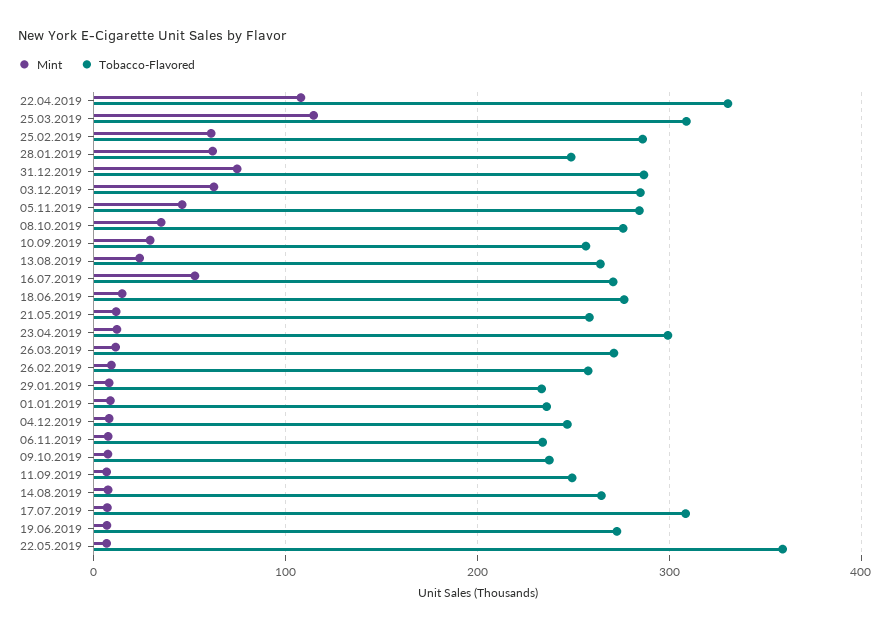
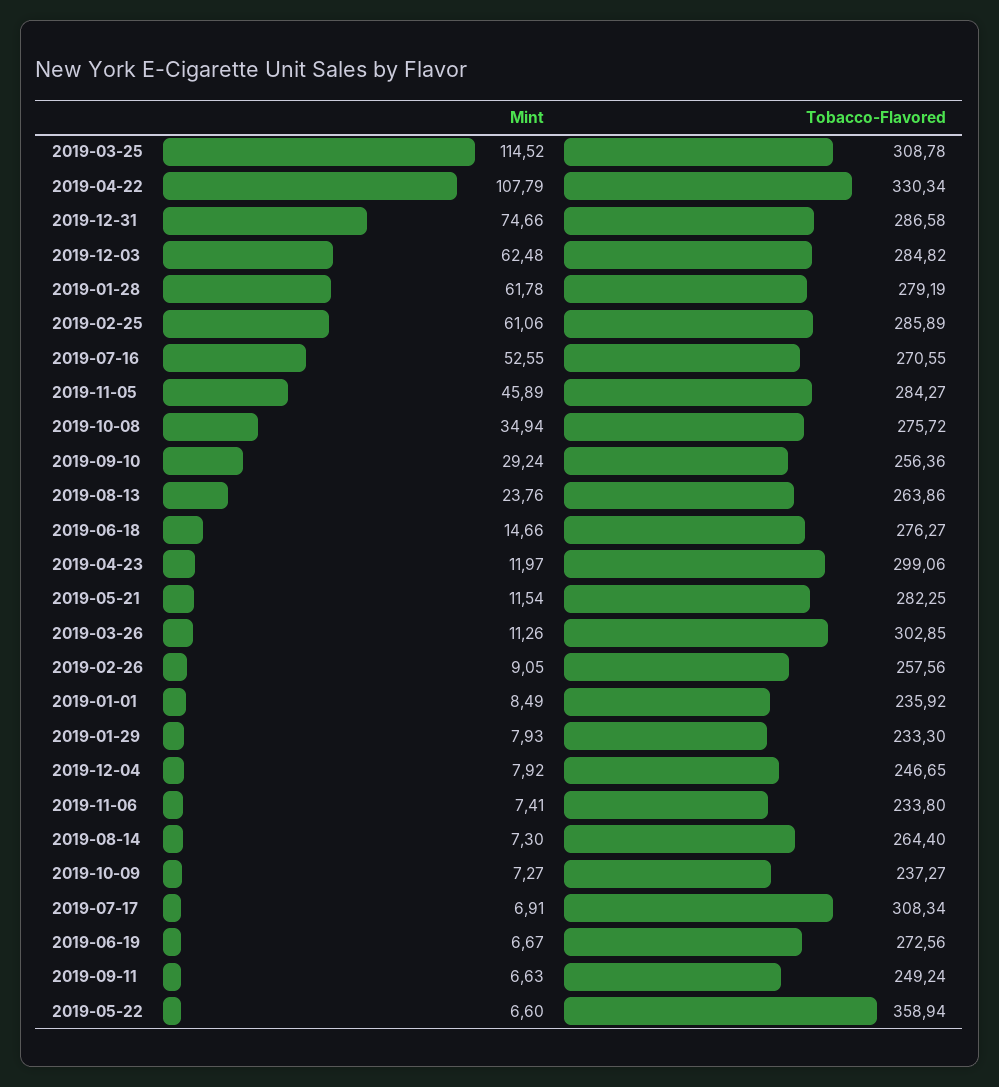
Tobacco-Flavored, 28.01.2019: 250 -> 279.19
Tobacco-Flavored, 21.05.2019: 260 -> 282.25
Tobacco-Flavored, 26.03.2019: 270 -> 302.85

